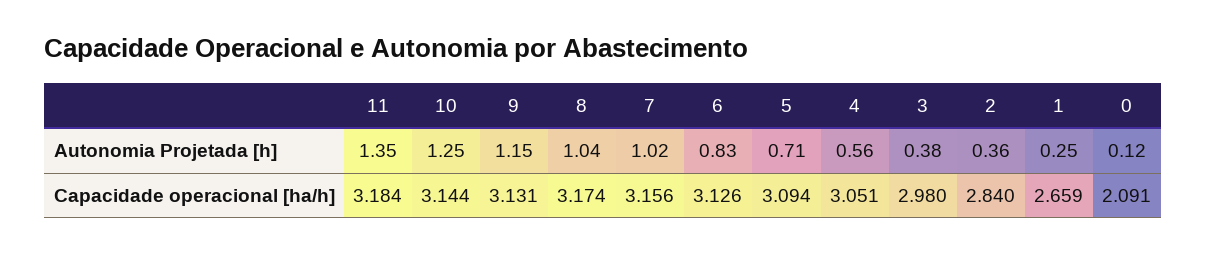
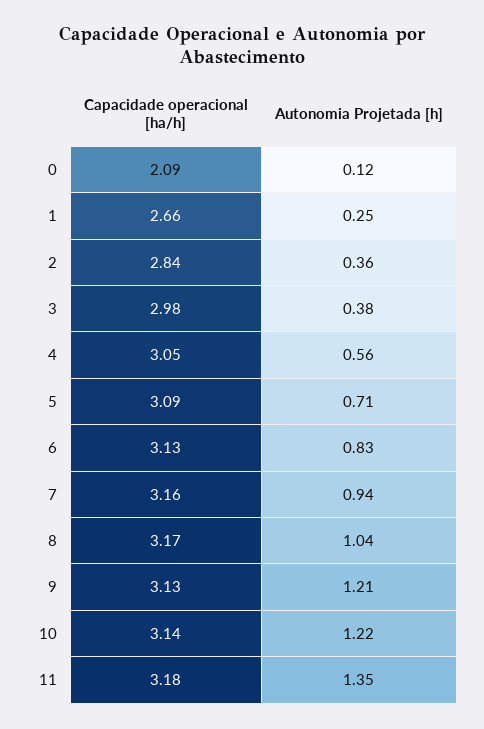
10, Autonomia Projetada [h]: 1.25 -> 1.22
9, Autonomia Projetada [h]: 1.15 -> 1.21
7, Autonomia Projetada [h]: 1.02 -> 0.94

